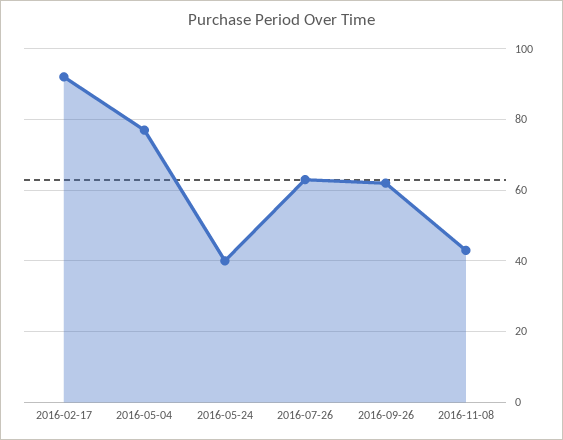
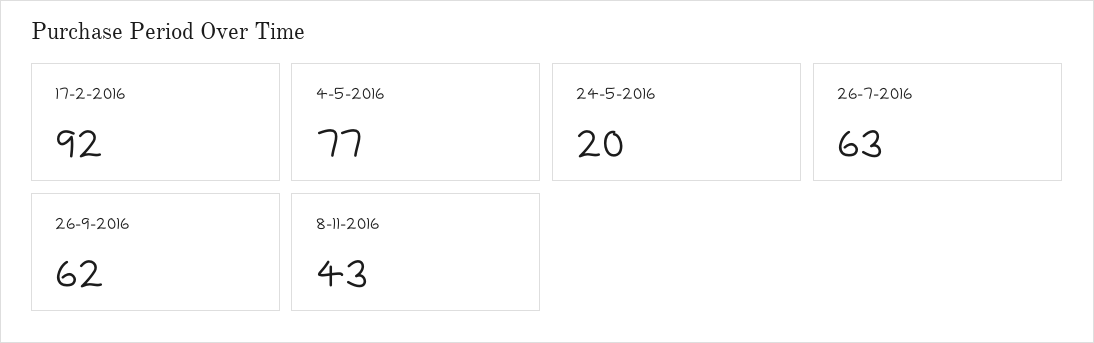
2016-05-24: 40 -> 20

